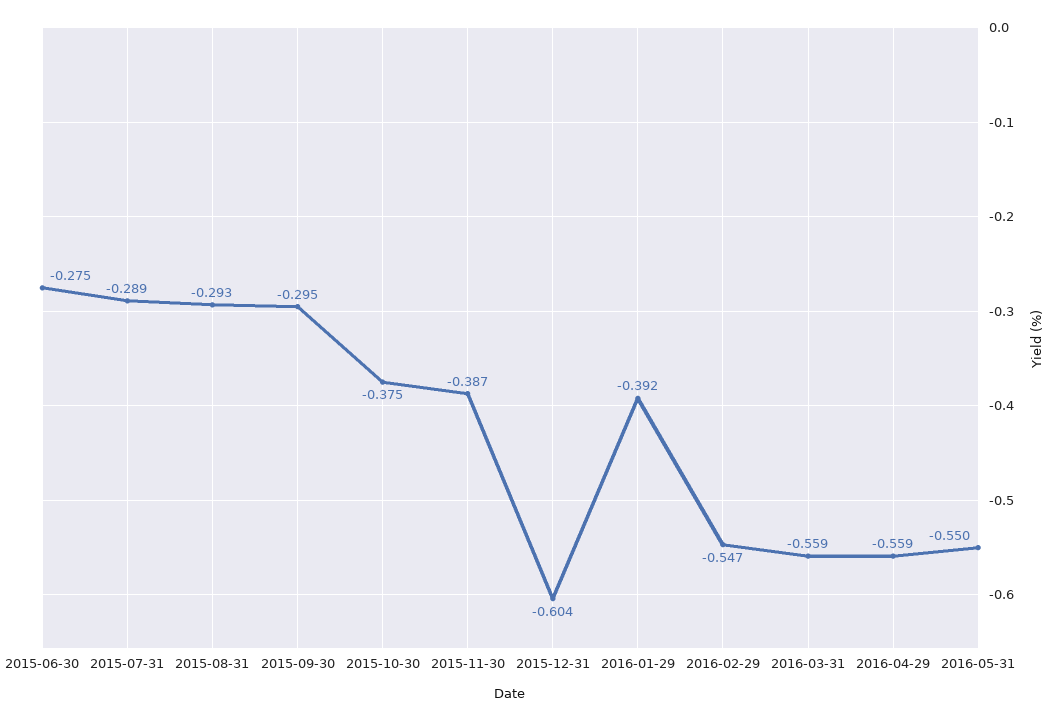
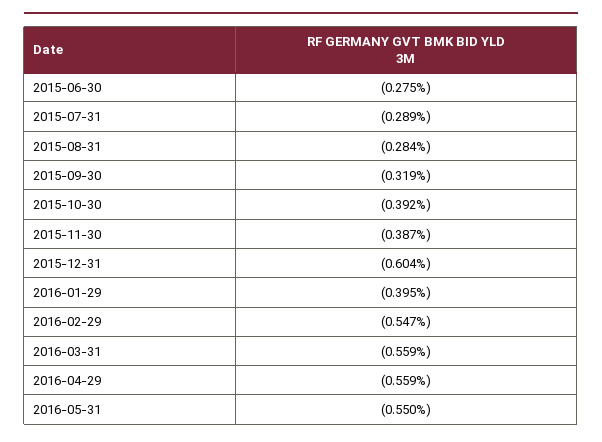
2015-08-31: -0.293 -> -0.284
2015-09-30: -0.295 -> -0.319
2015-10-30: -0.375 -> -0.392
2016-01-29: -0.392 -> -0.395

